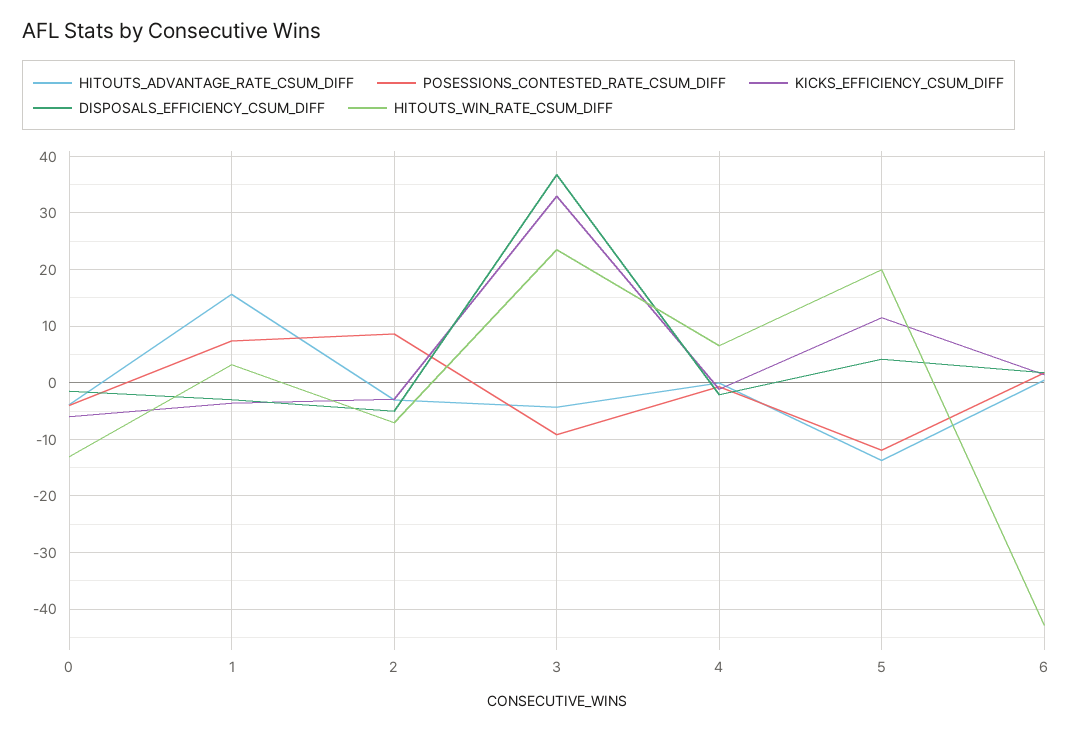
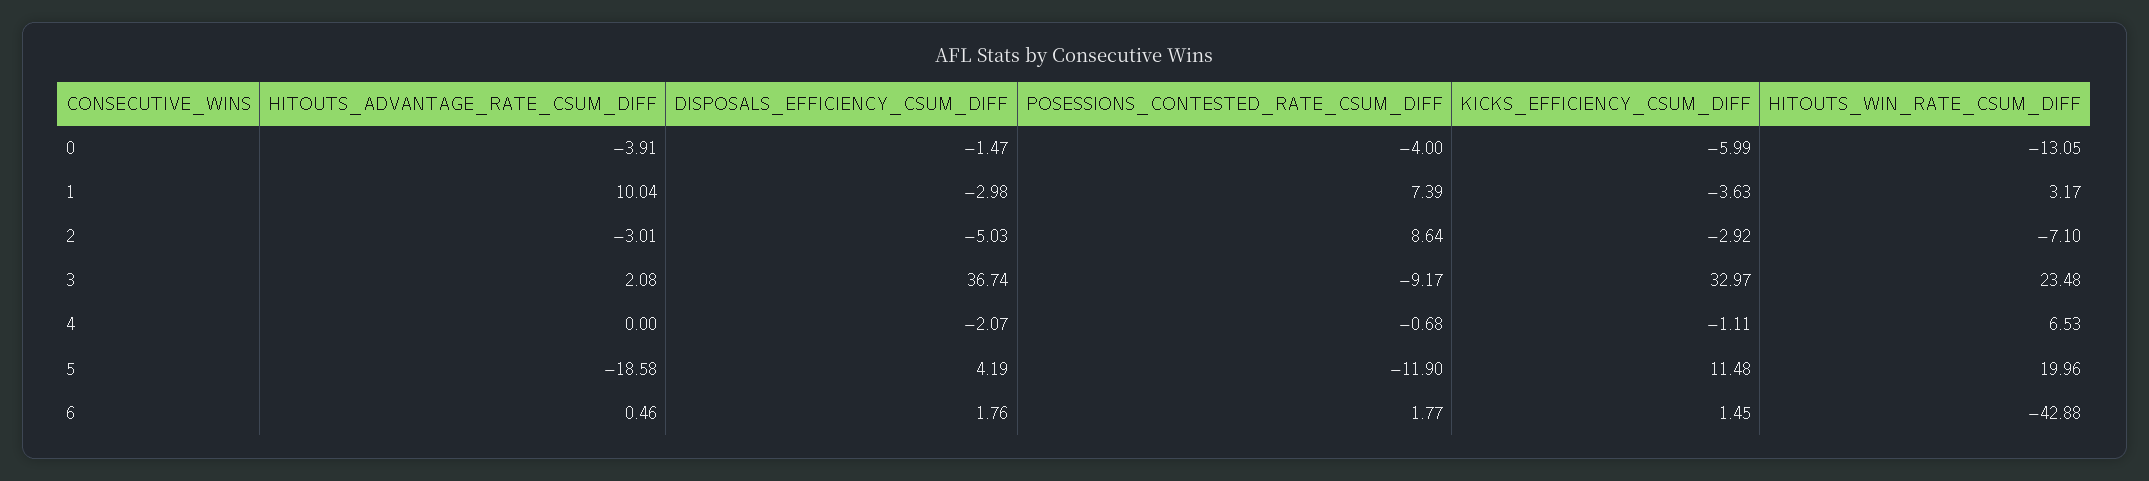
HITOUTS_ADVANTAGE_RATE_CSUM_DIFF, 1: 16 -> 10.04
HITOUTS_ADVANTAGE_RATE_CSUM_DIFF, 3: -4 -> 2.08
HITOUTS_ADVANTAGE_RATE_CSUM_DIFF, 5: -14 -> -18.58

